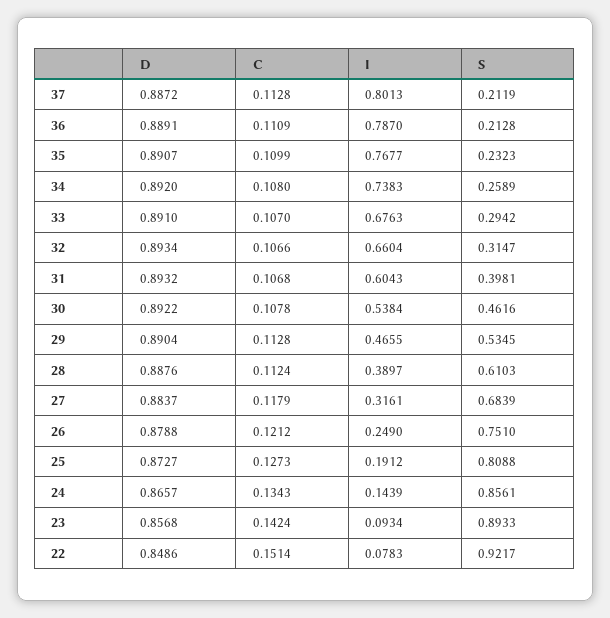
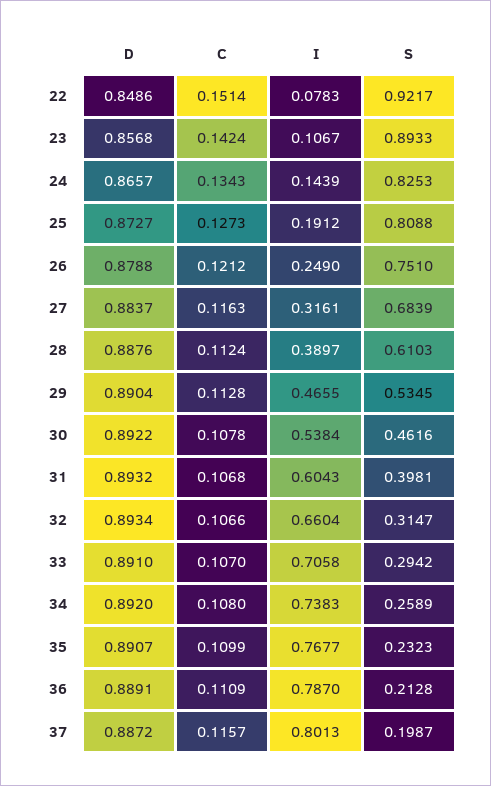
C, 37: 0.1128 -> 0.1157
S, 37: 0.2119 -> 0.1987
I, 33: 0.6763 -> 0.7058
C, 27: 0.1179 -> 0.1163
S, 24: 0.8561 -> 0.8253
I, 23: 0.0934 -> 0.1067

